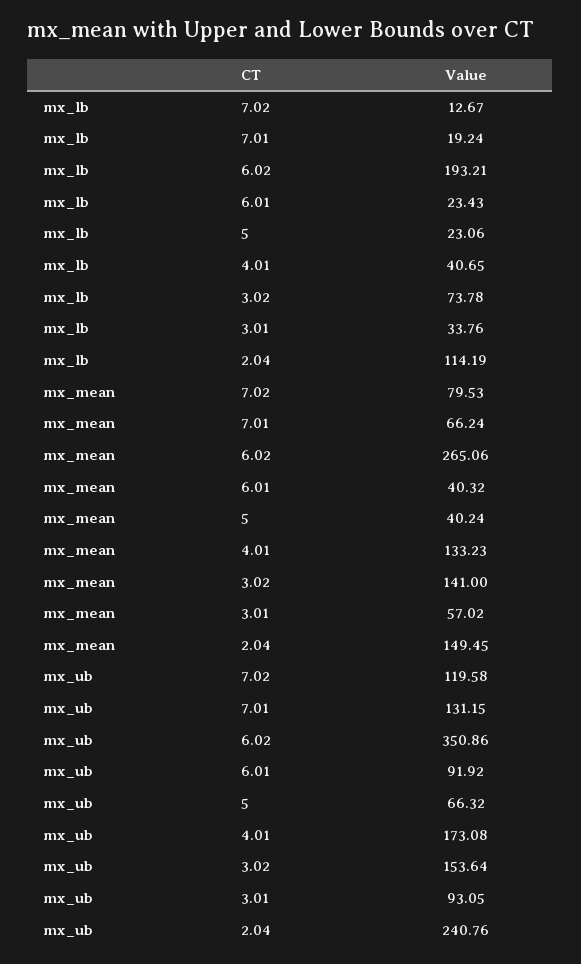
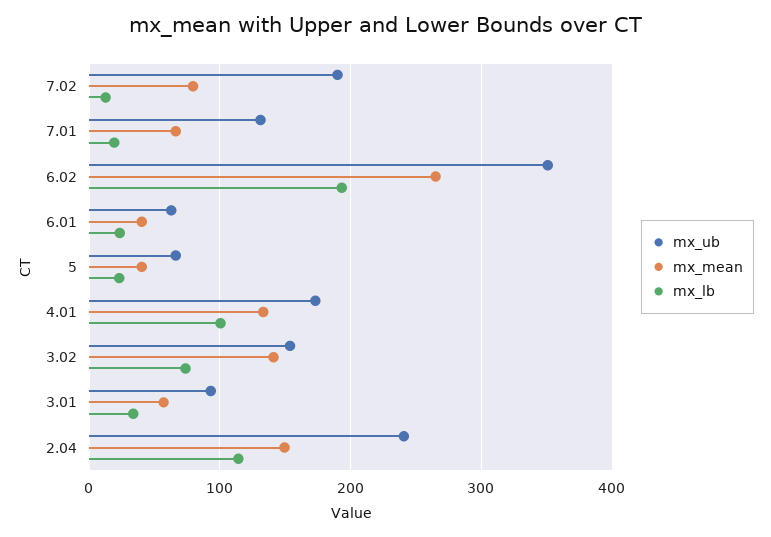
mx_lb, 4.01: 40.65 -> 100
mx_ub, 7.02: 119.58 -> 190
mx_ub, 6.01: 91.92 -> 60

